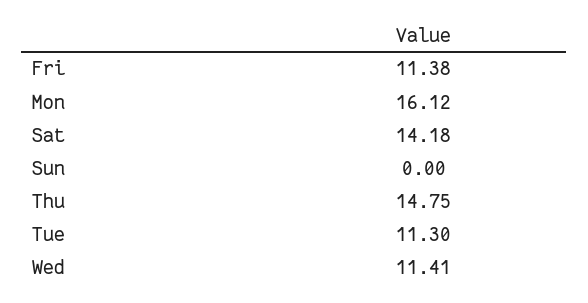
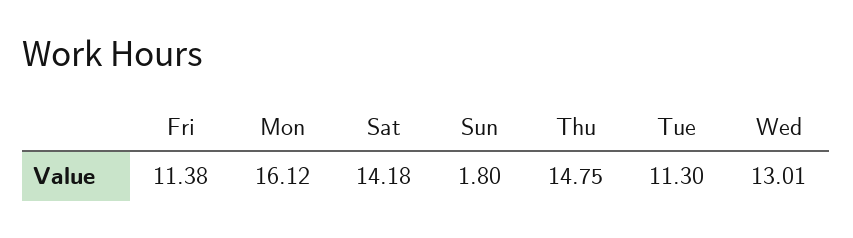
Sun: 0 -> 1.8
Wed: 11.41 -> 13.01

